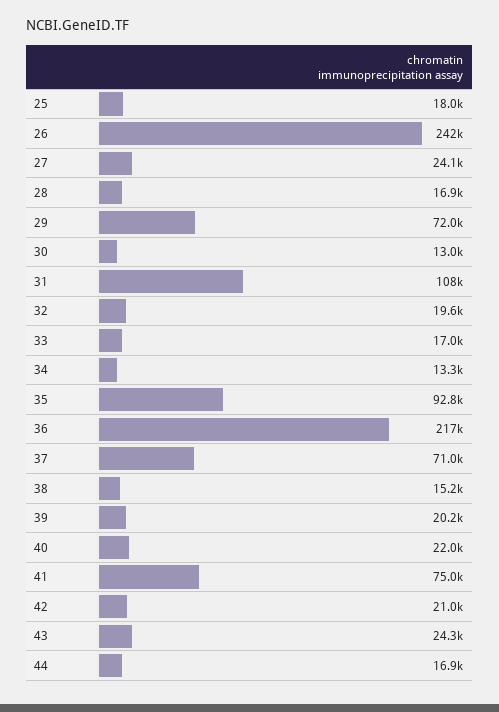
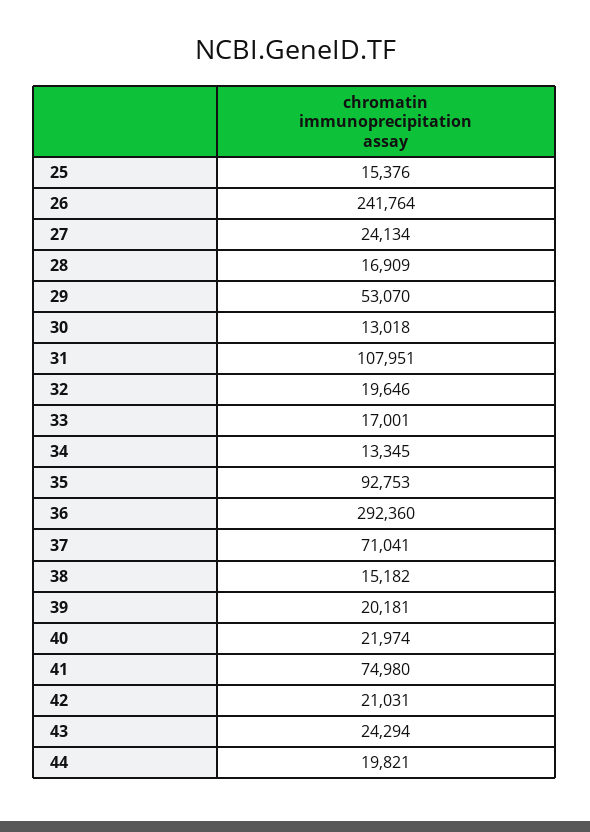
25: 18000 -> 15376
29: 72000 -> 53070
36: 217000 -> 292360
44: 16900 -> 19821

